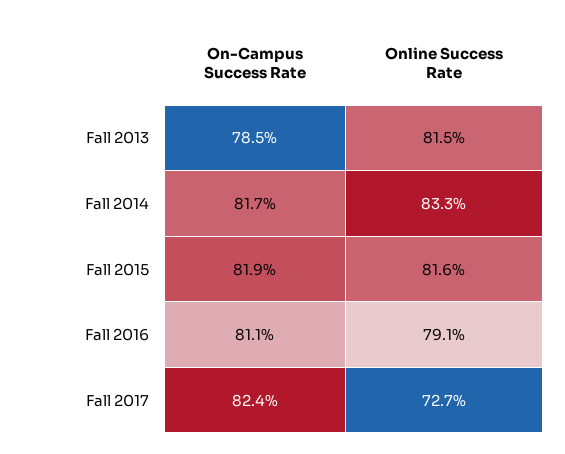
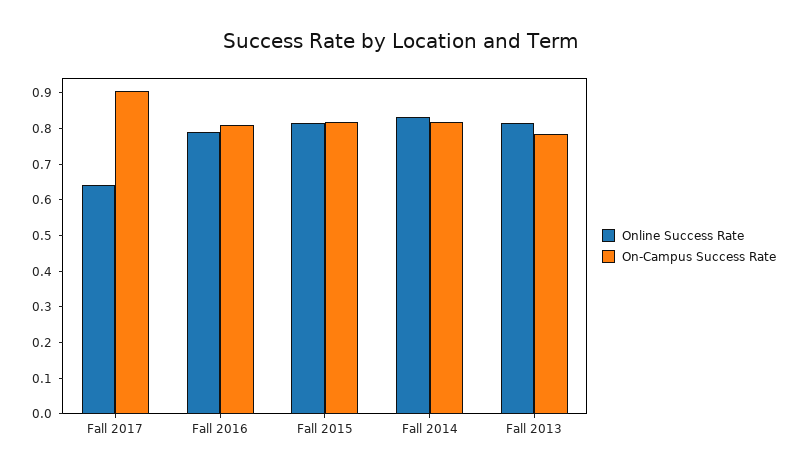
On-Campus Success Rate, Fall 2017: 0.824 -> 0.9
Online Success Rate, Fall 2017: 0.727 -> 0.65

